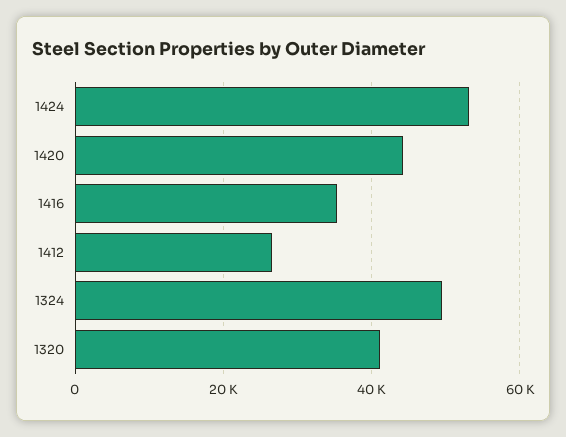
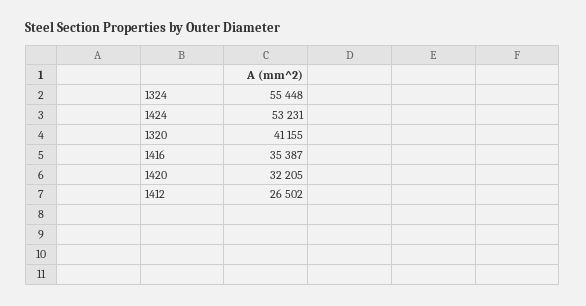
1420: 44000 -> 32205
1324: 50000 -> 55448

